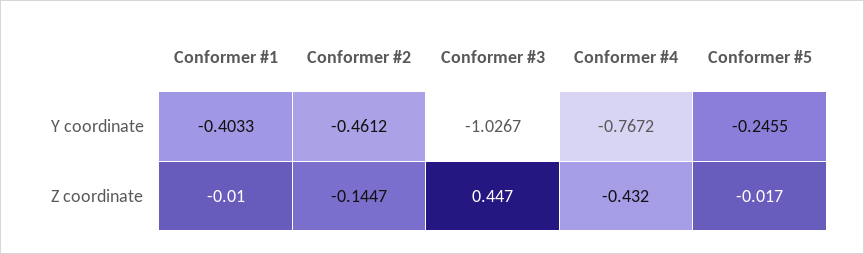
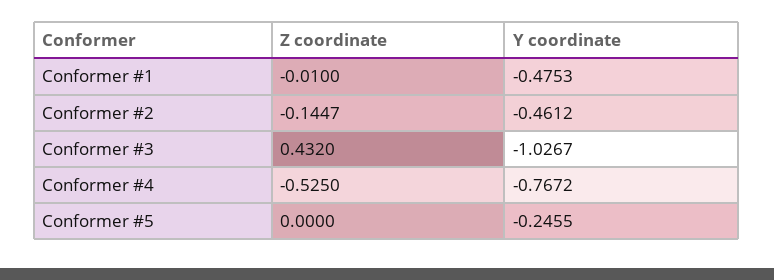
Conformer #1, Y coordinate: -0.4033 -> -0.4753
Conformer #3, Z coordinate: 0.447 -> 0.432
Conformer #4, Z coordinate: -0.432 -> -0.525
Conformer #5, Z coordinate: -0.017 -> 0

